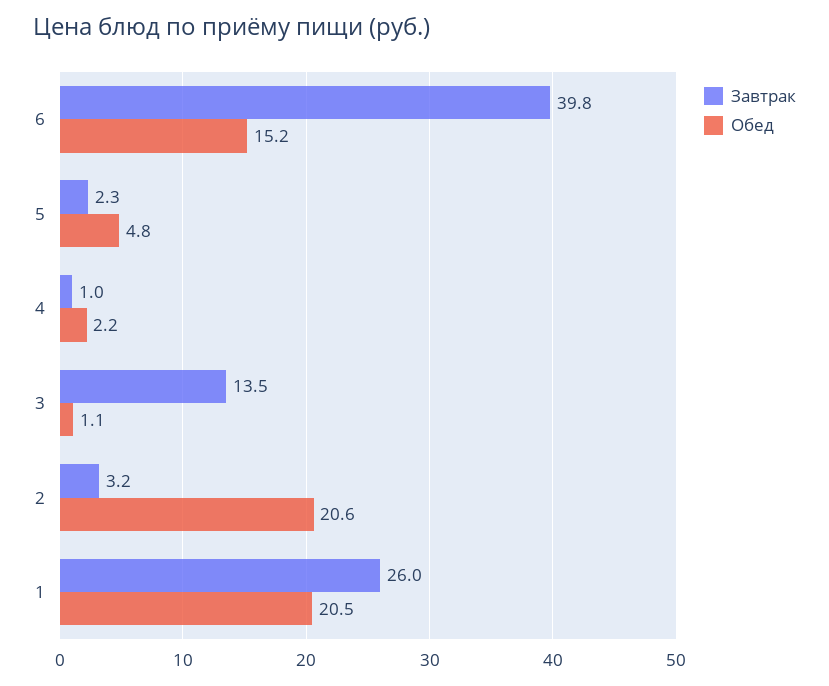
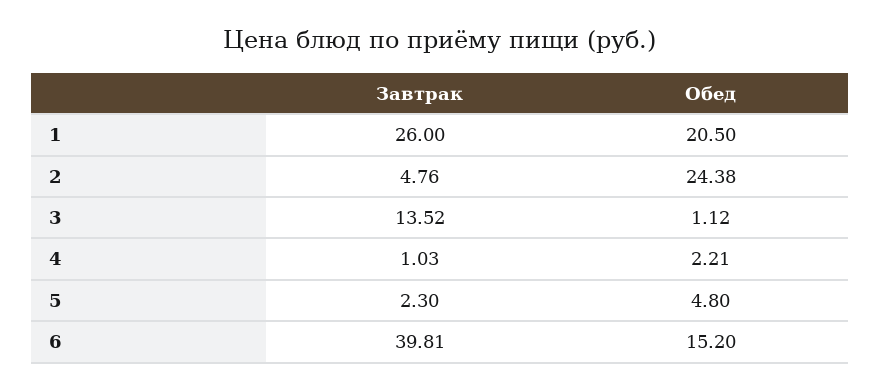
Завтрак, 2: 3.2 -> 4.76
Обед, 2: 20.6 -> 24.38

